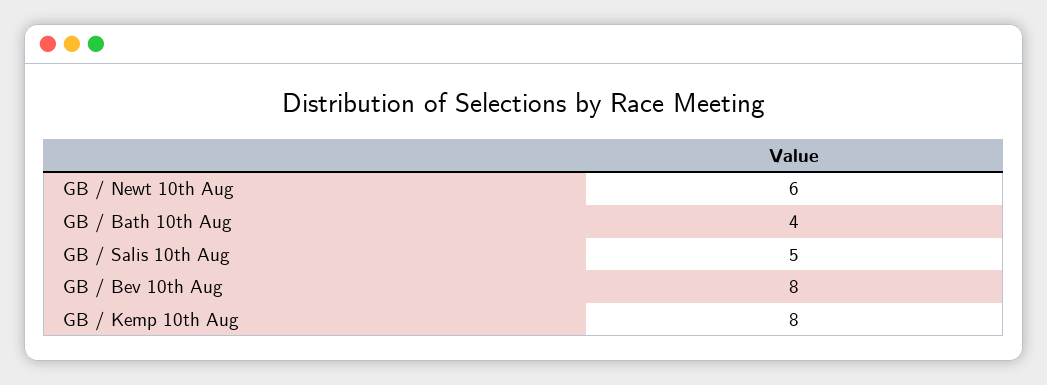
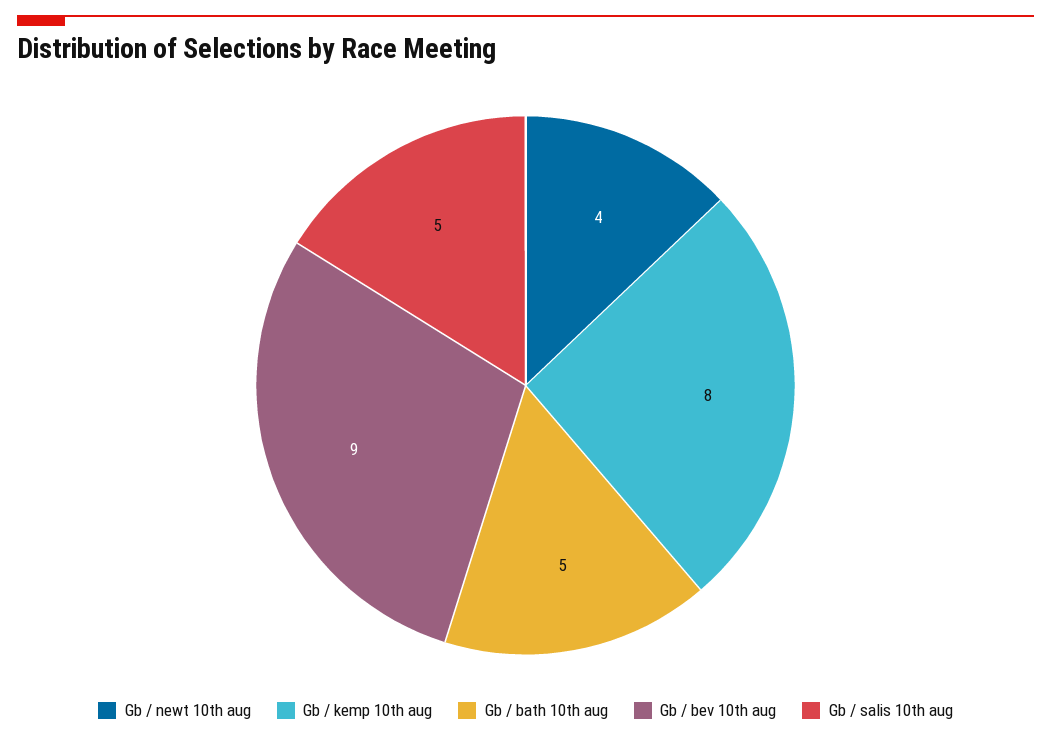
GB / Newt 10th Aug: 6 -> 4
GB / Bath 10th Aug: 4 -> 5
GB / Bev 10th Aug: 8 -> 9

